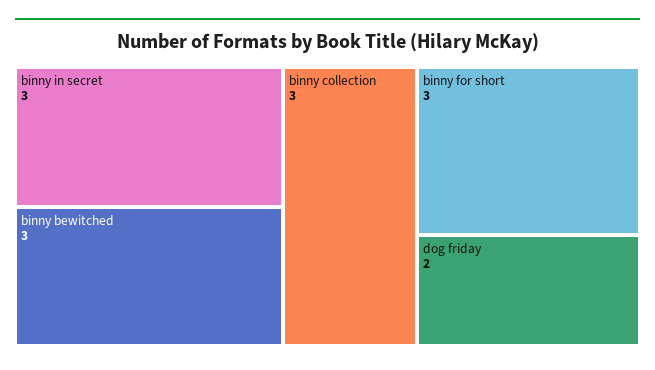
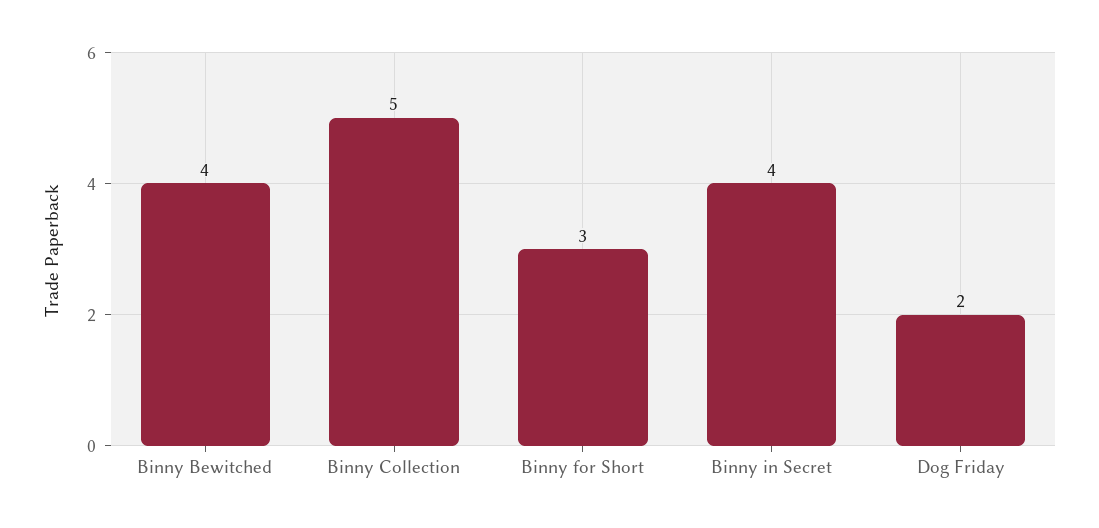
binny in secret: 3 -> 4
binny bewitched: 3 -> 4
binny collection: 3 -> 5

